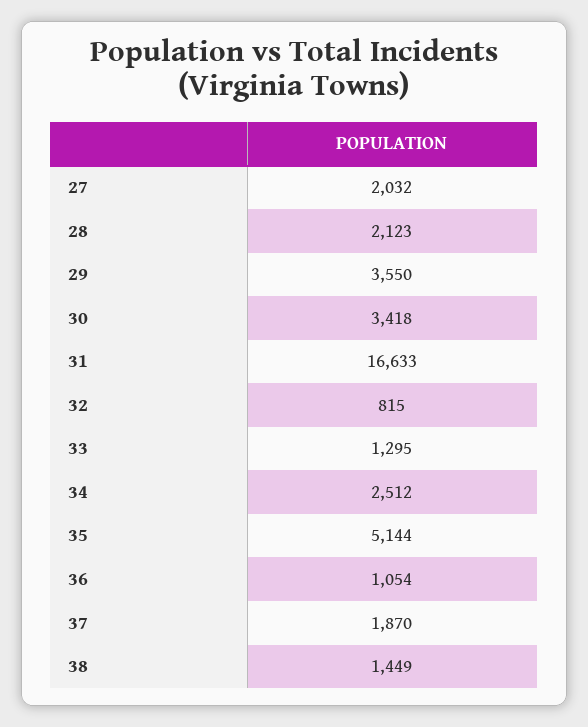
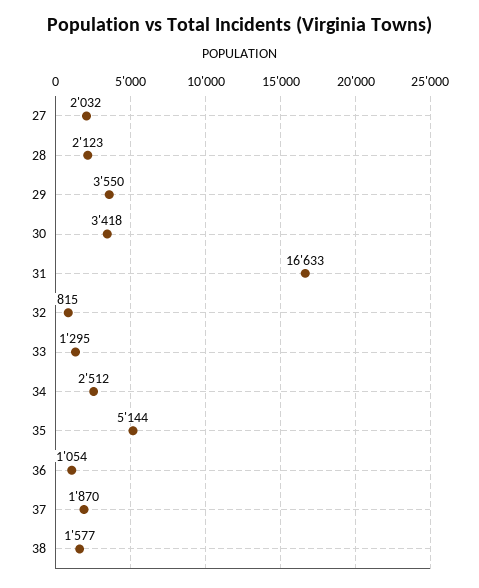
38: 1449 -> 1577

